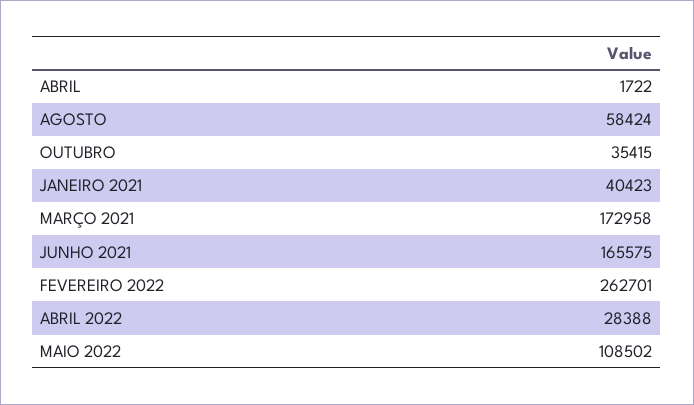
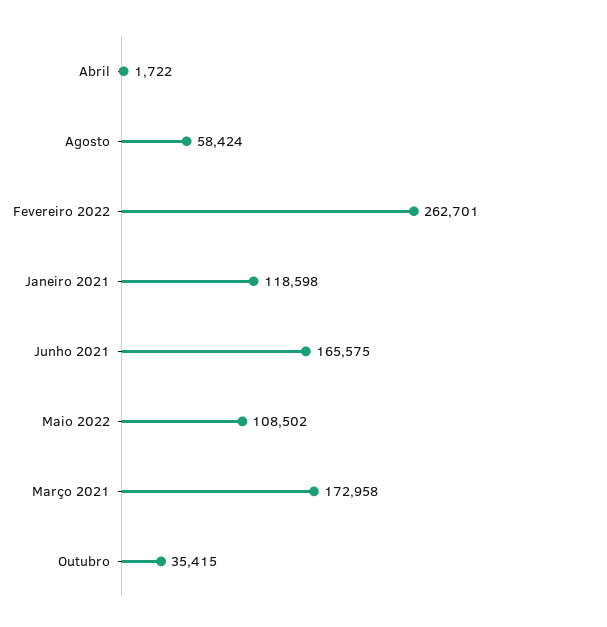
JANEIRO 2021: 40423 -> 118598
ABRIL 2022: 28388 -> none

